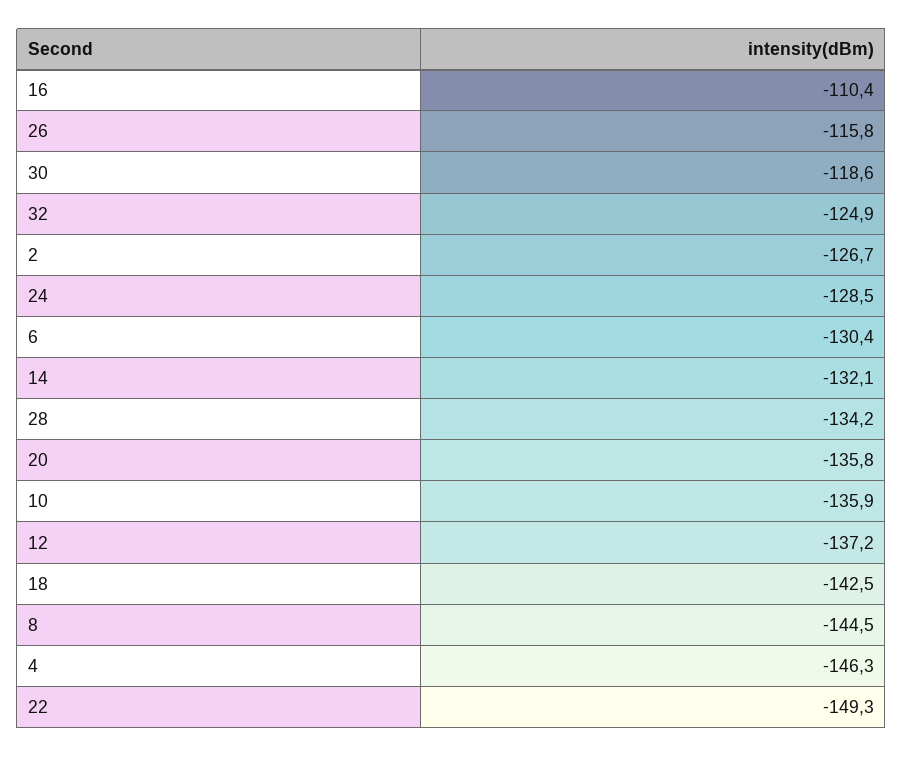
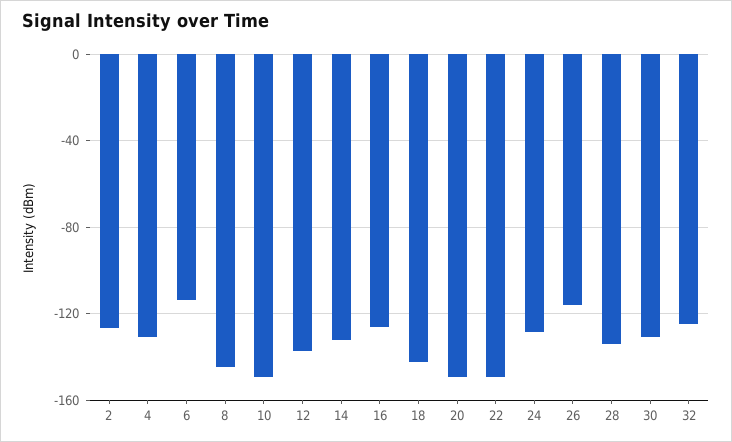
16: -110.4 -> -125
30: -118.6 -> -130
6: -130.4 -> -115
20: -135.8 -> -150
10: -135.9 -> -150
4: -146.3 -> -130

